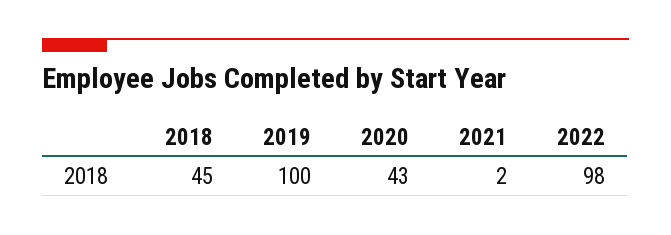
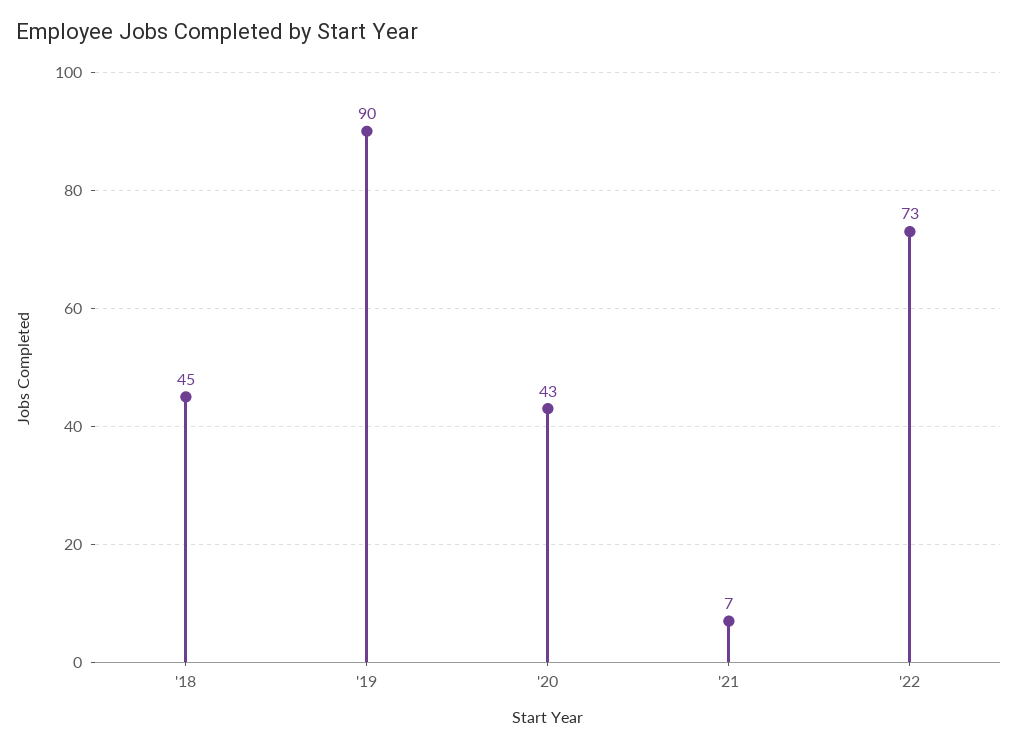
2019: 100 -> 90
2021: 2 -> 7
2022: 98 -> 73

